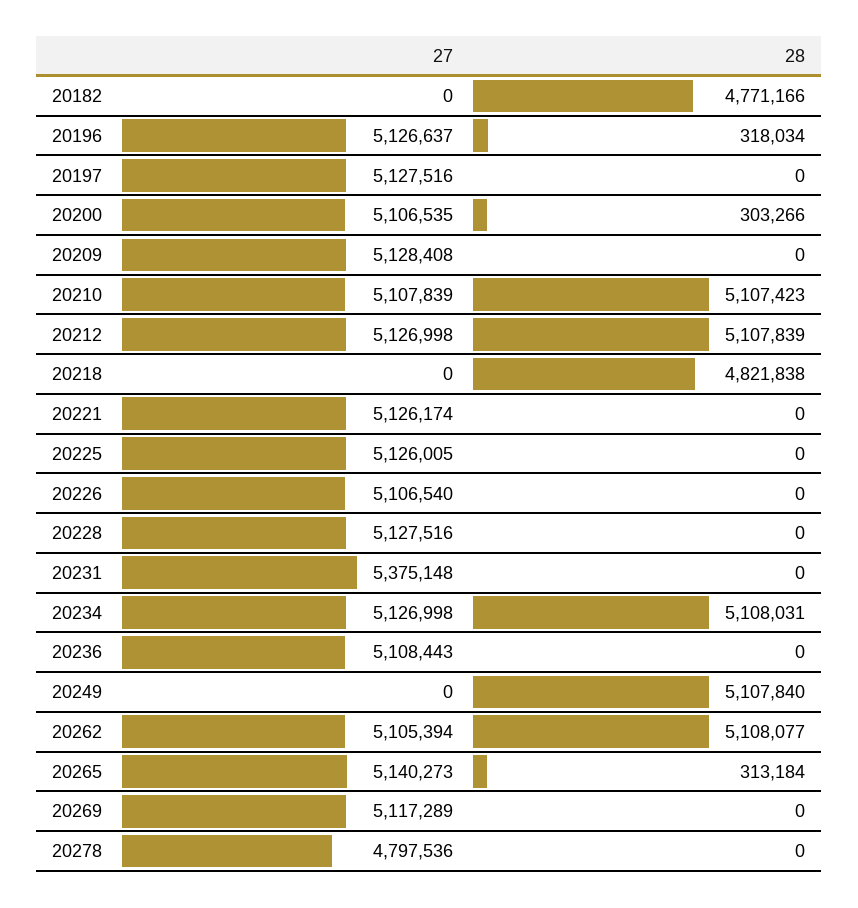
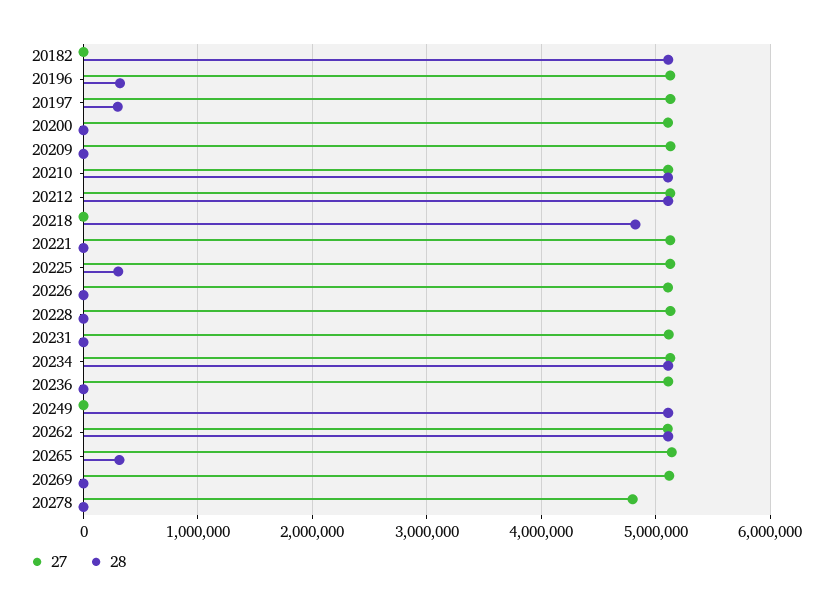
28, 20182: 4771166 -> 5100000
28, 20197: 0 -> 300000
28, 20200: 303266 -> 0
28, 20225: 0 -> 300000
27, 20231: 5375148 -> 5100000

